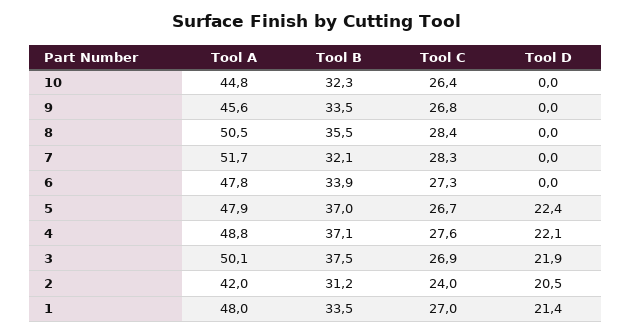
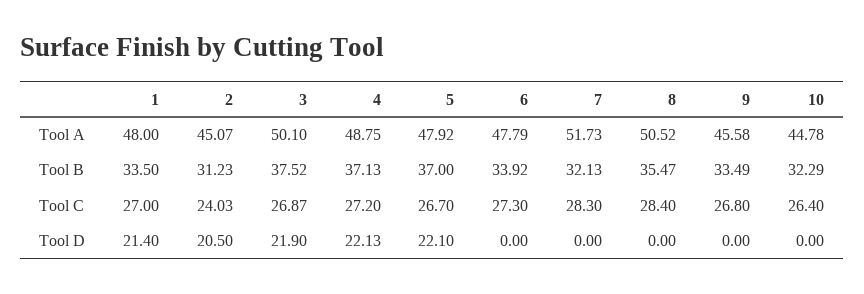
Tool D, 5: 22.4 -> 22.1
Tool C, 4: 27.6 -> 27.2
Tool A, 2: 42 -> 45.07

